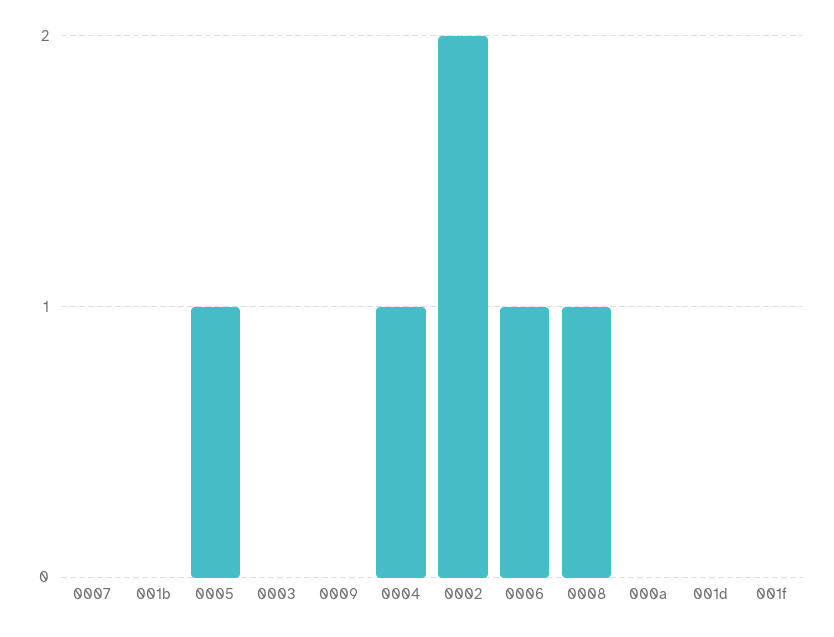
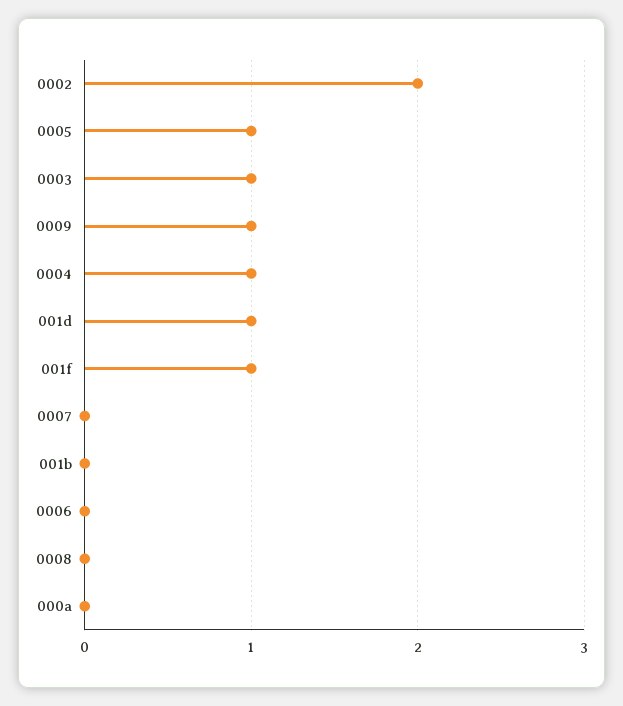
0003: 0 -> 1
0009: 0 -> 1
0006: 1 -> 0
0008: 1 -> 0
001d: 0 -> 1
001f: 0 -> 1

